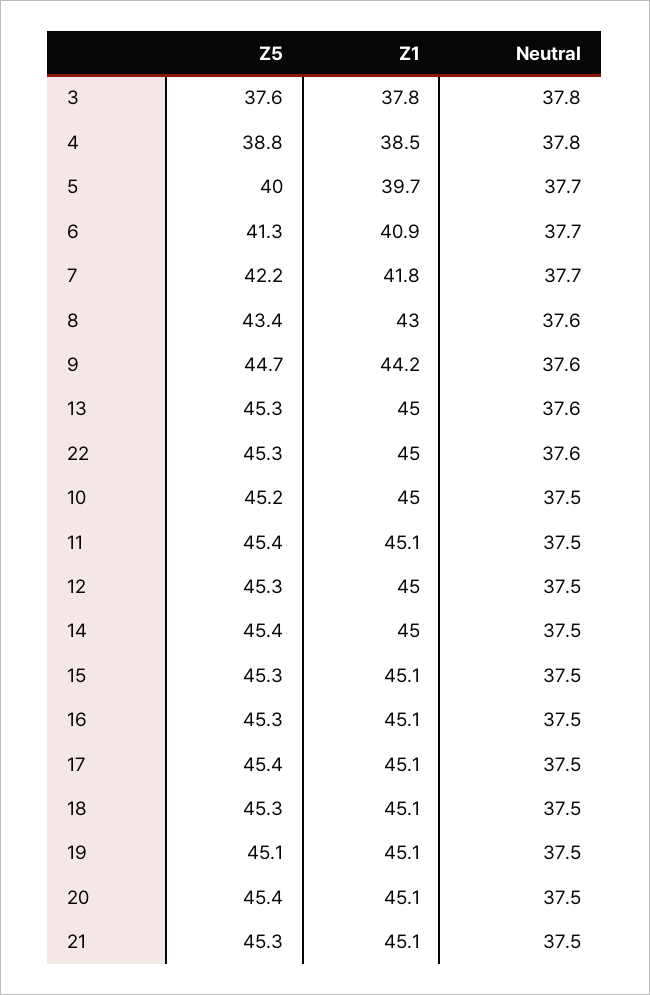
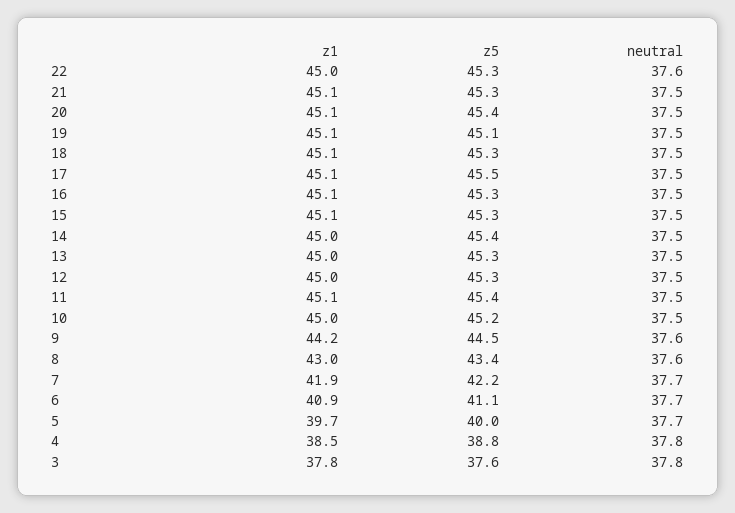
Z5, 6: 41.3 -> 41.1
Z1, 7: 41.8 -> 41.9
Z5, 9: 44.7 -> 44.5
Neutral, 13: 37.6 -> 37.5
Z5, 17: 45.4 -> 45.5

